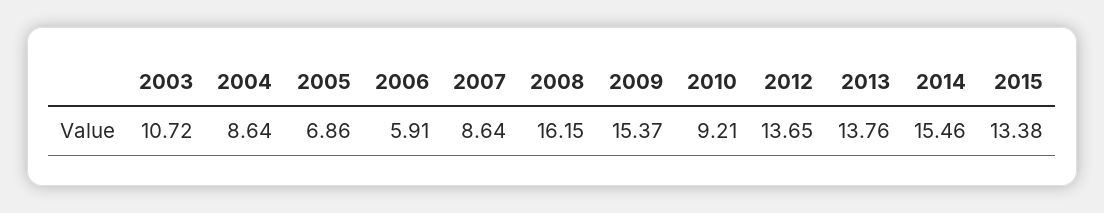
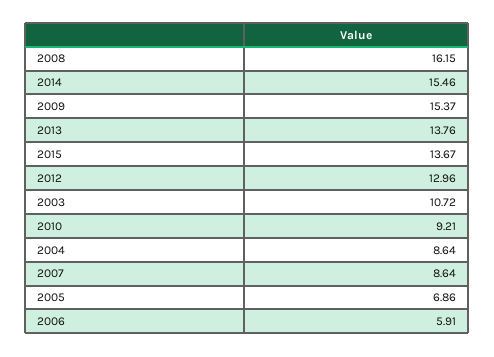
2012: 13.65 -> 12.96
2015: 13.38 -> 13.67

